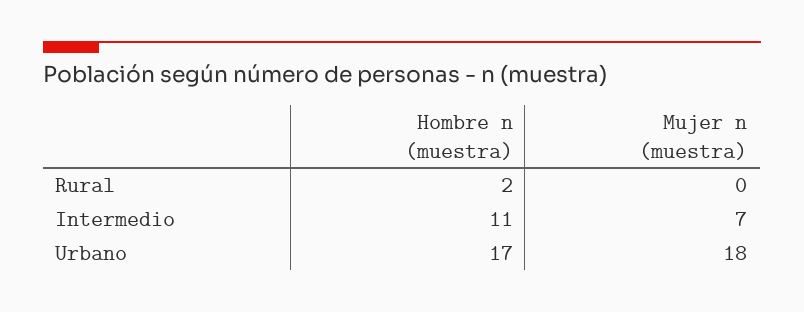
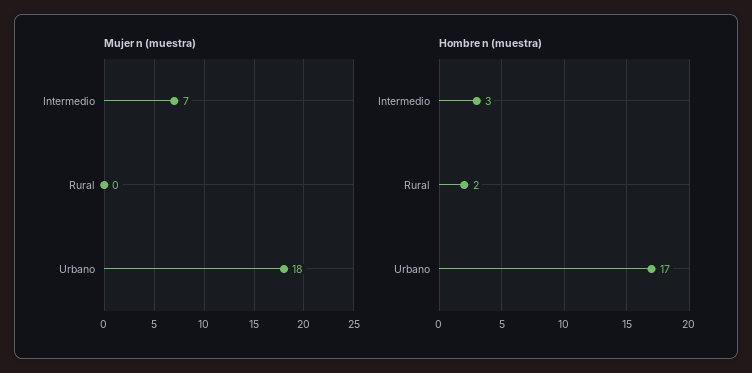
Hombre n (muestra), Intermedio: 11 -> 3

